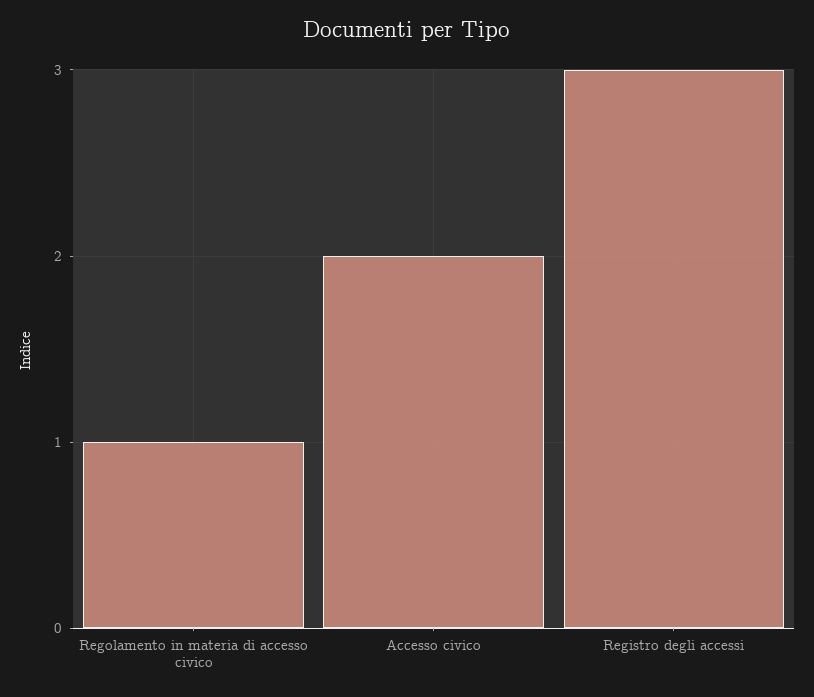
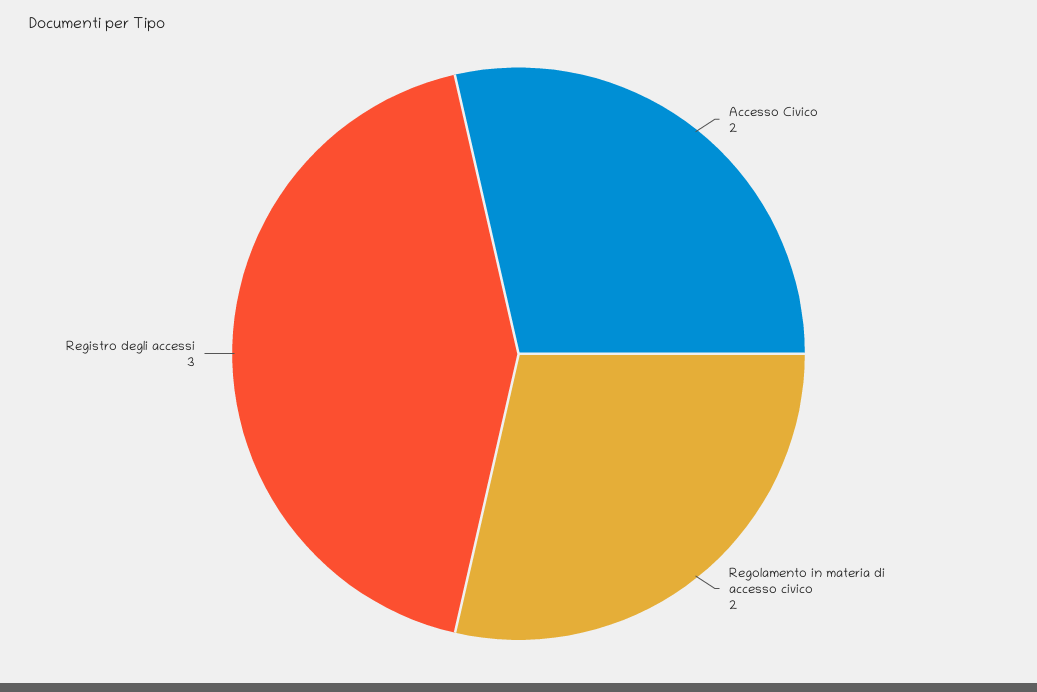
Regolamento in materia di accesso civico: 1 -> 2

